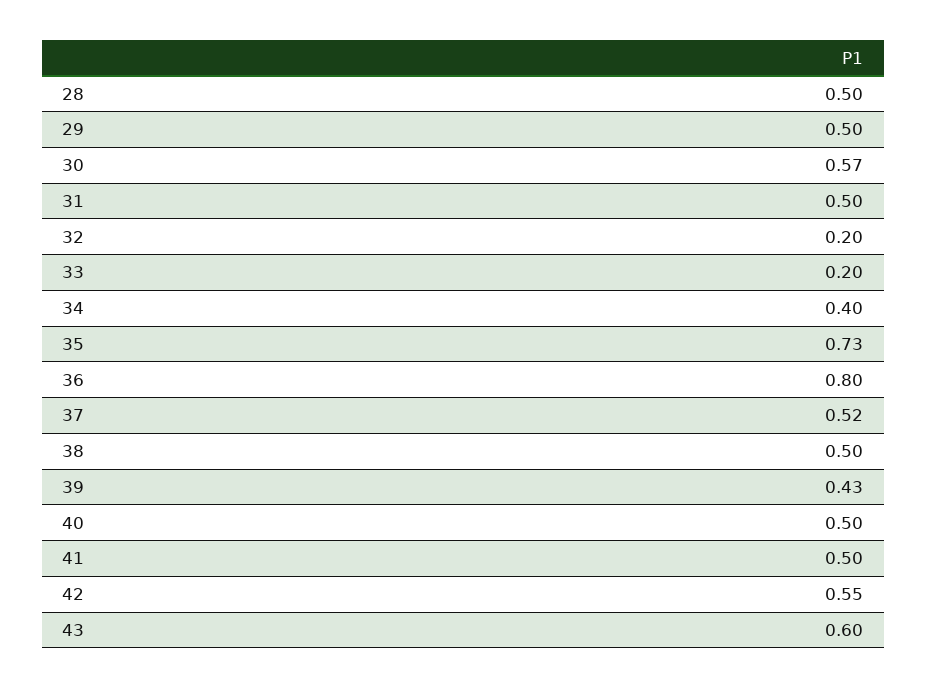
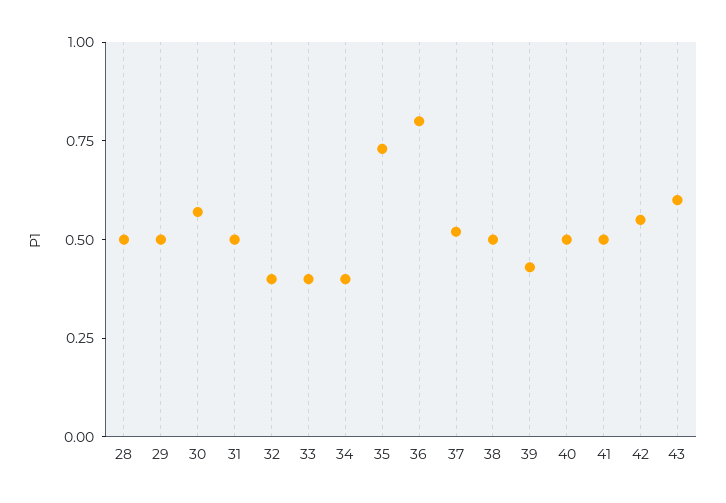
32: 0.2 -> 0.4
33: 0.2 -> 0.4

